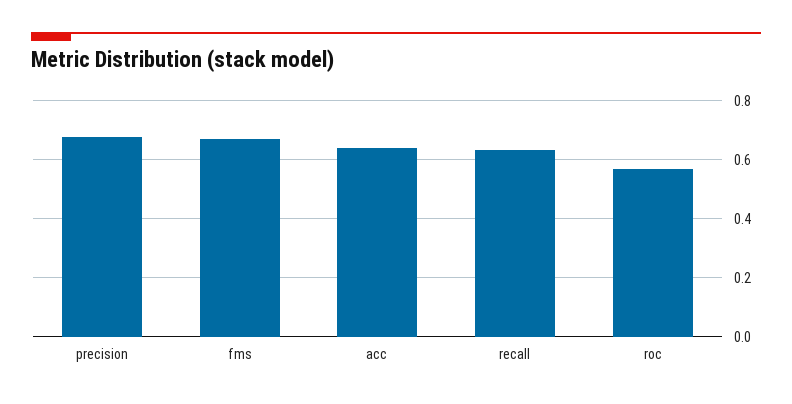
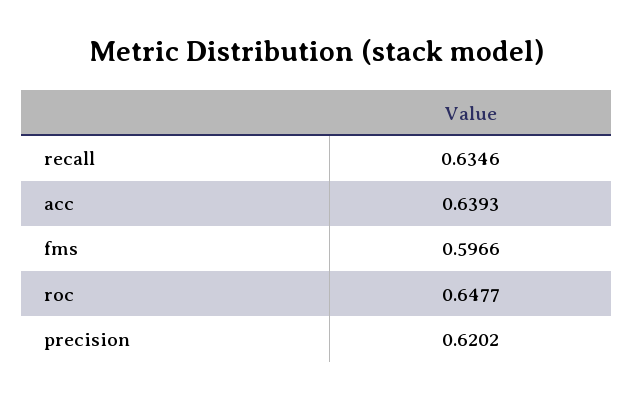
precision: 0.675 -> 0.6202
fms: 0.675 -> 0.5966
roc: 0.575 -> 0.6477

